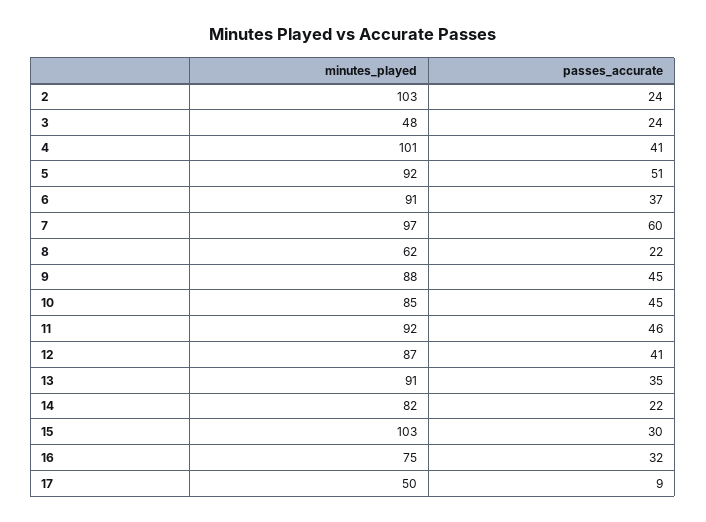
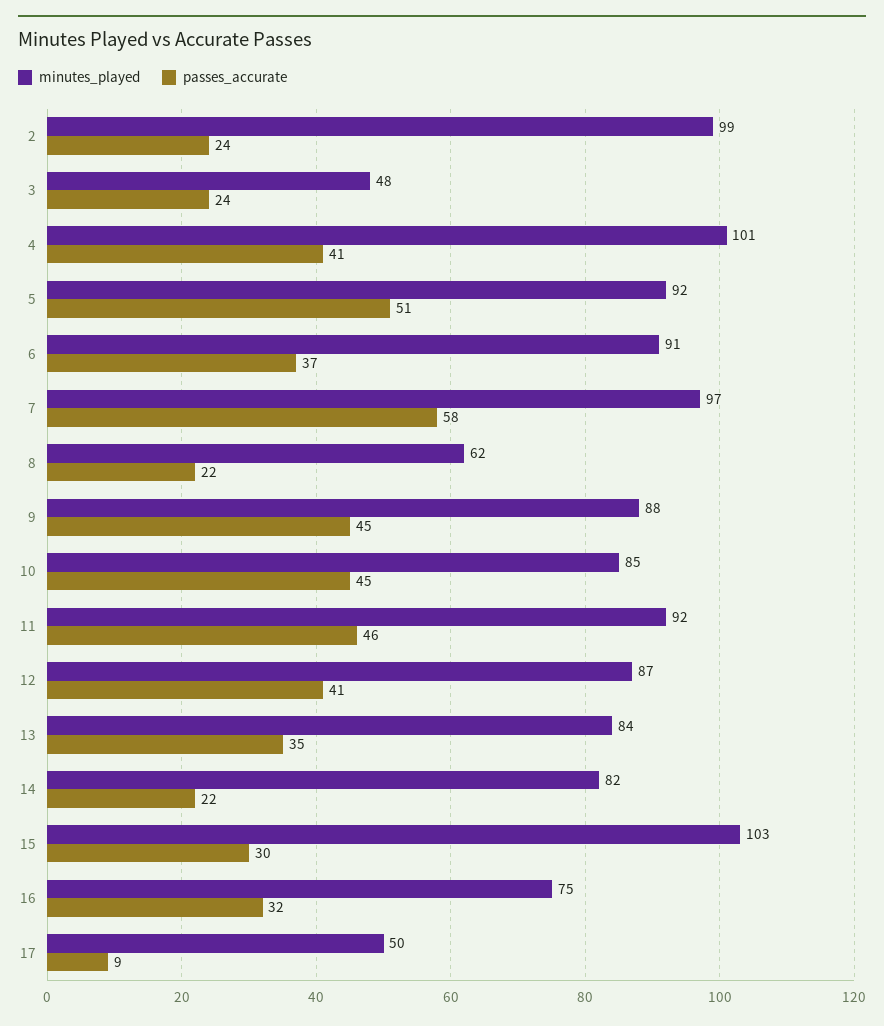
minutes_played, 2: 103 -> 99
passes_accurate, 7: 60 -> 58
minutes_played, 13: 91 -> 84

